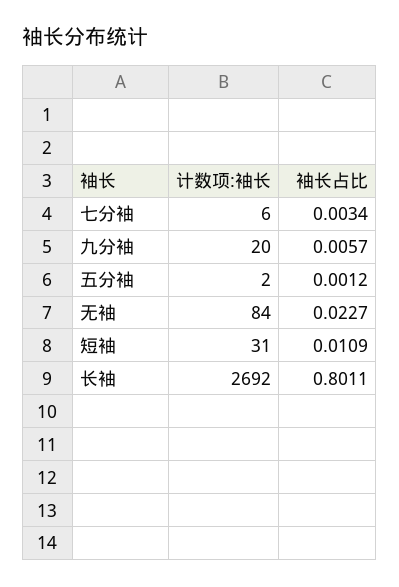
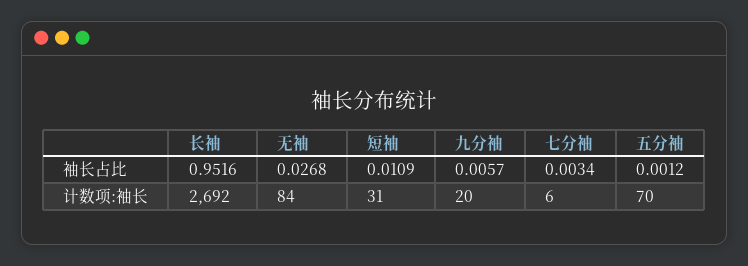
计数项:袖长, 五分袖: 2 -> 70
袖长占比, 无袖: 0.0227 -> 0.0268
袖长占比, 长袖: 0.8011 -> 0.9516

